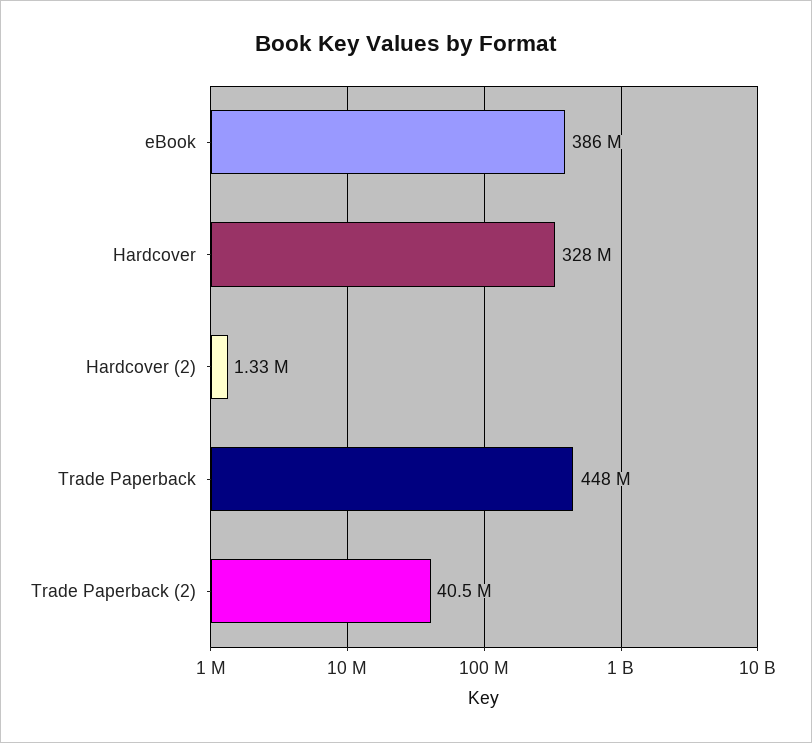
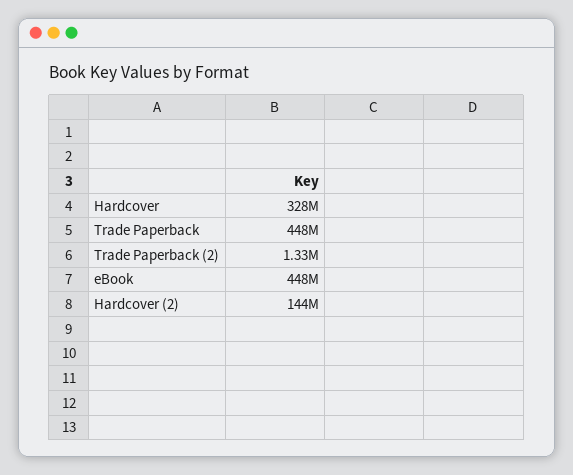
eBook: 386000000 -> 448000000
Hardcover (2): 1330000 -> 144000000
Trade Paperback (2): 40500000 -> 1330000

